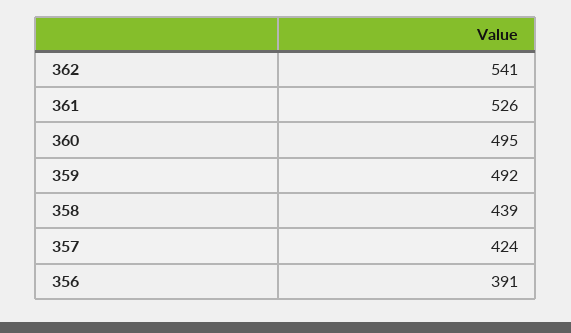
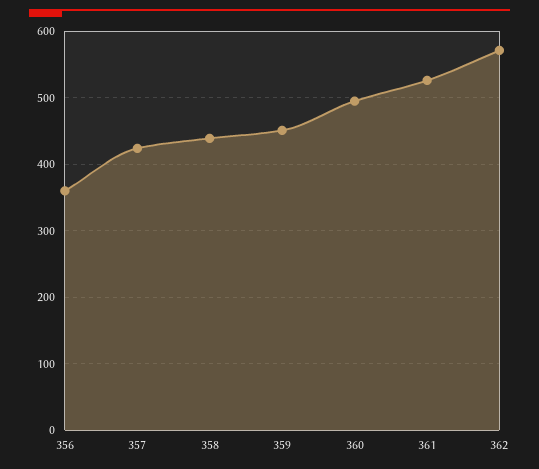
362: 541 -> 570
359: 492 -> 450
356: 391 -> 360

